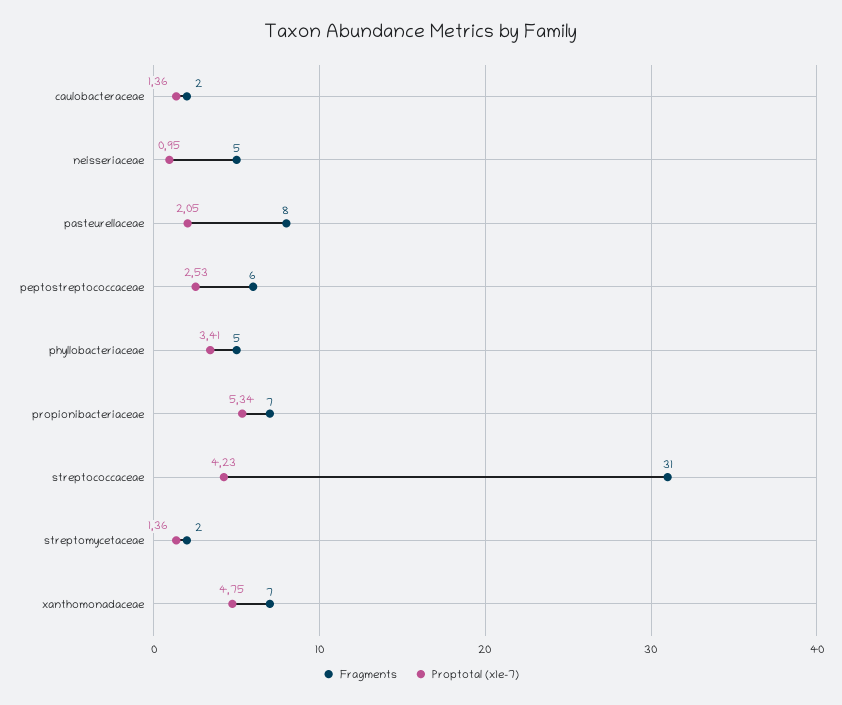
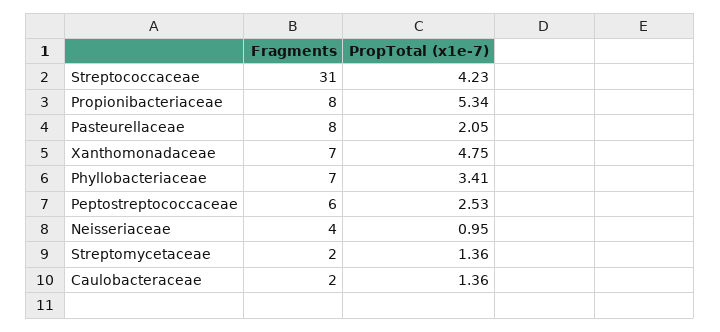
Fragments, neisseriaceae: 5 -> 4
Fragments, phyllobacteriaceae: 5 -> 7
Fragments, propionibacteriaceae: 7 -> 8

